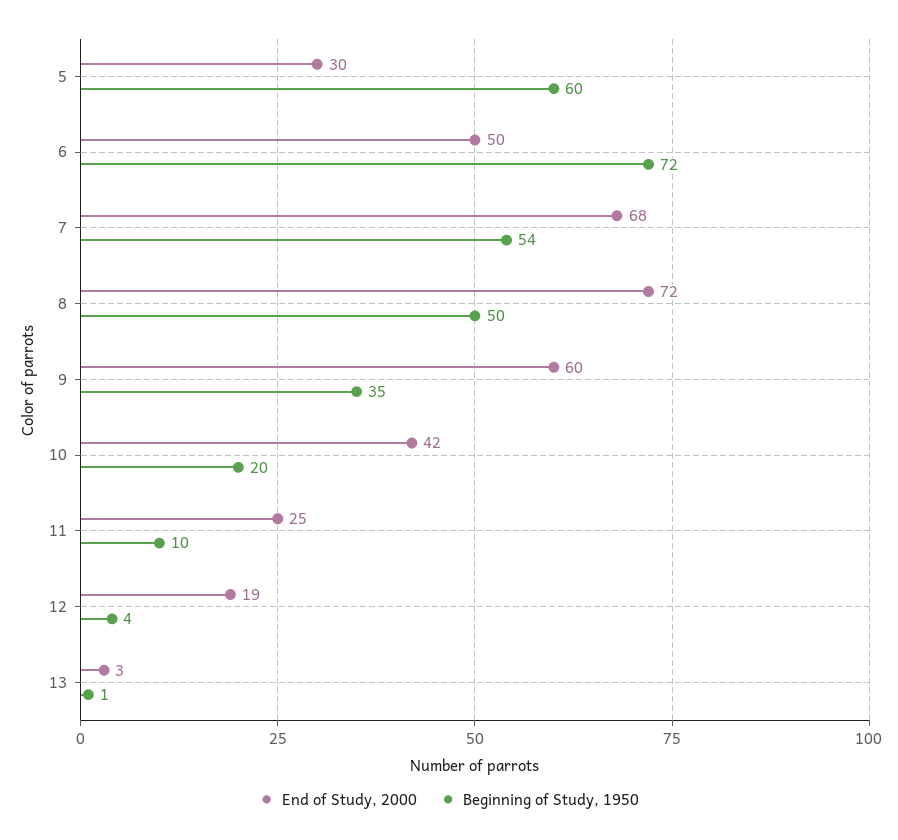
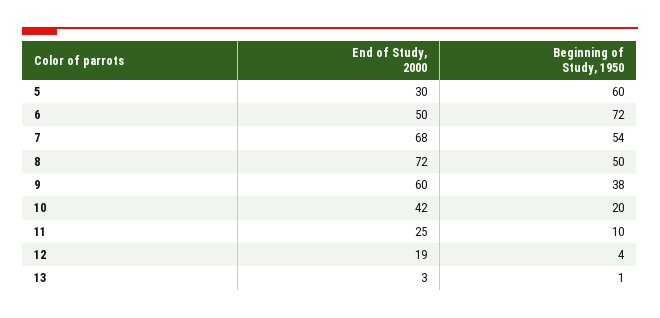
Beginning of Study, 1950, 9: 35 -> 38

